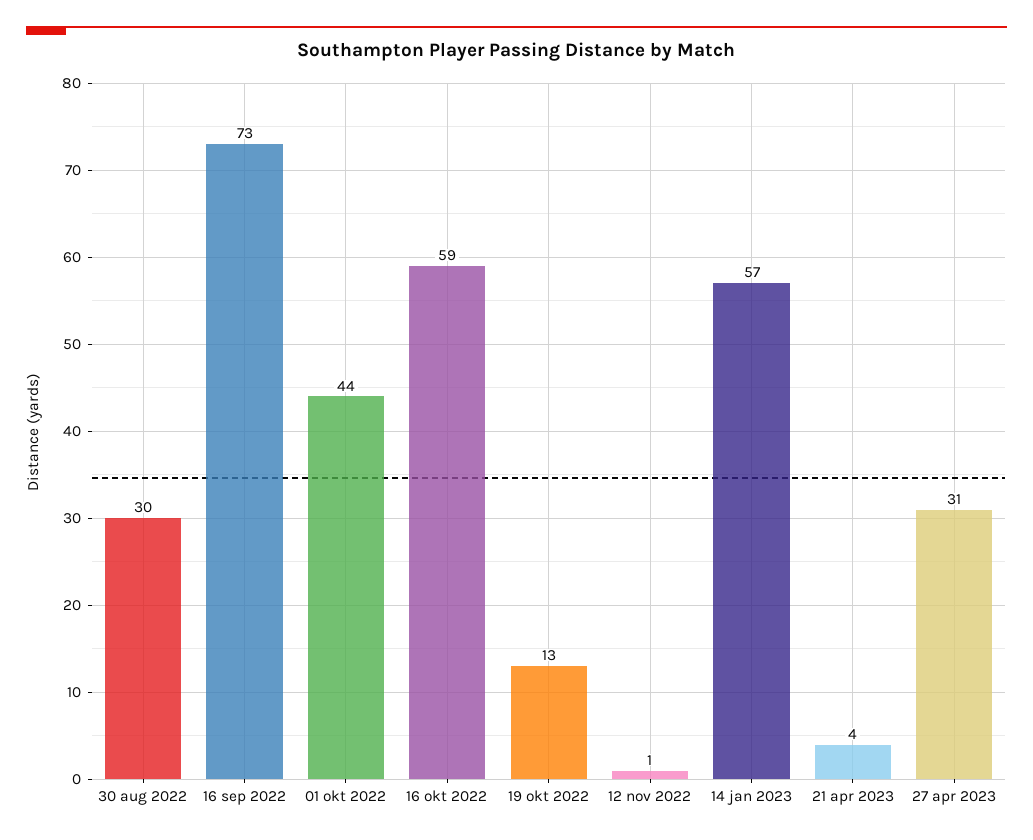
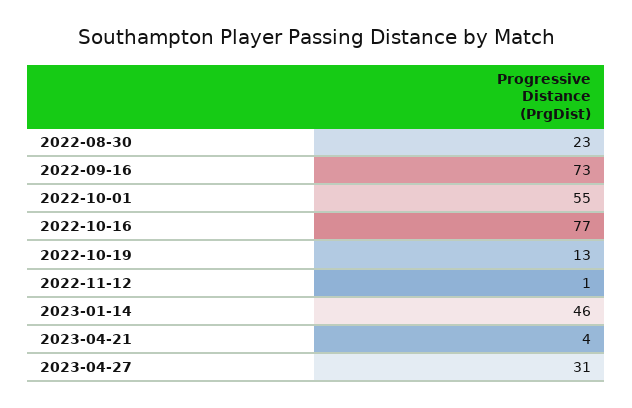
30 aug 2022: 30 -> 23
01 okt 2022: 44 -> 55
16 okt 2022: 59 -> 77
14 jan 2023: 57 -> 46

